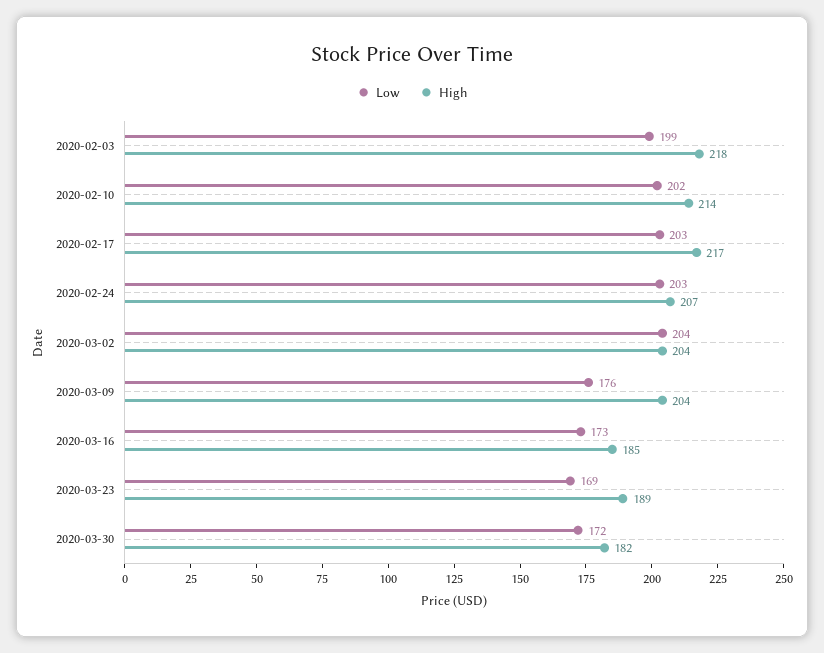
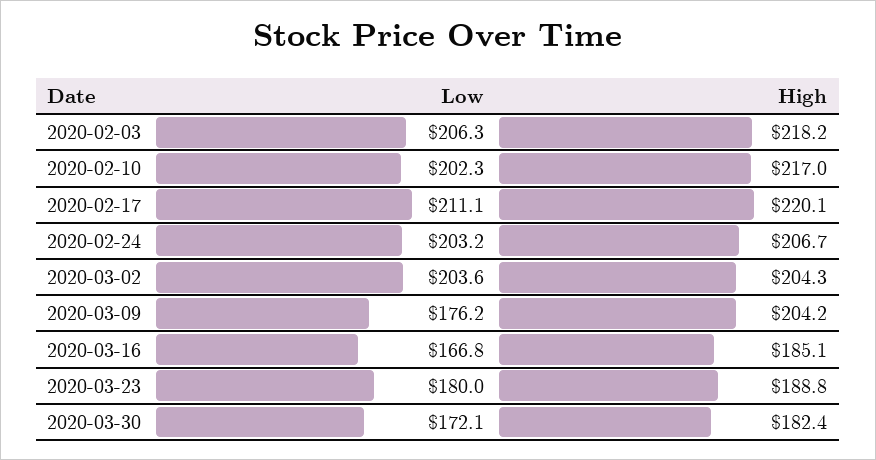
Low, 2020-02-03: 199 -> 206.3
High, 2020-02-10: 214 -> 217
Low, 2020-02-17: 203 -> 211.1
High, 2020-02-17: 217 -> 220.1
Low, 2020-03-16: 173 -> 166.8
Low, 2020-03-23: 169 -> 180

